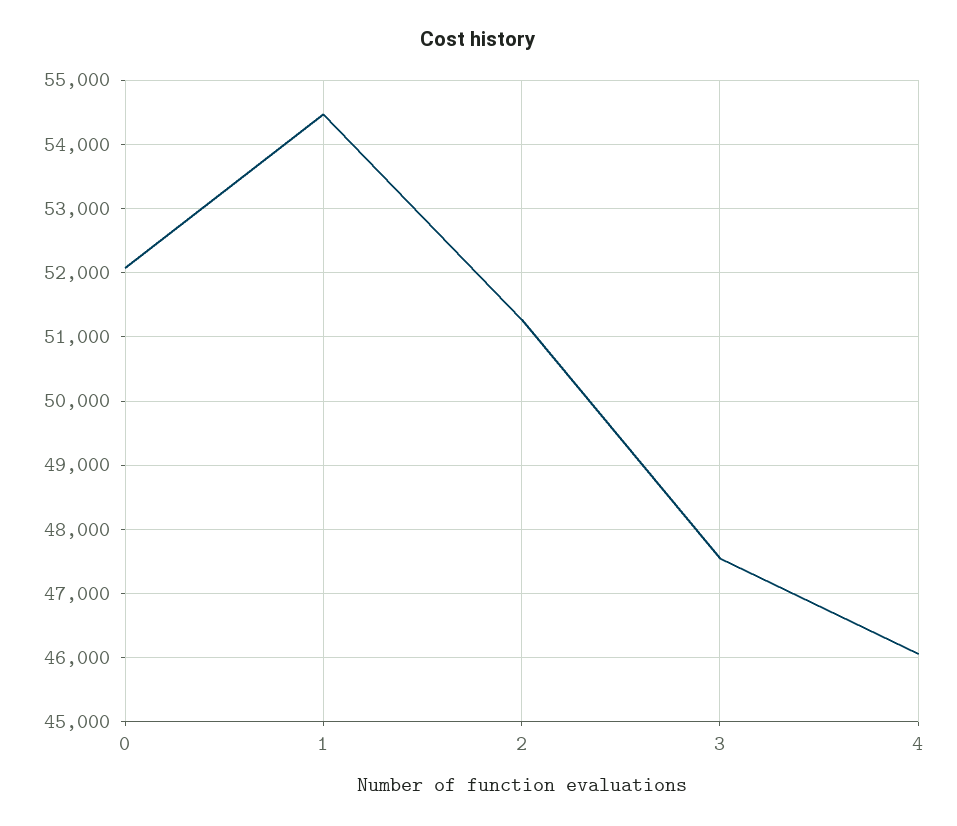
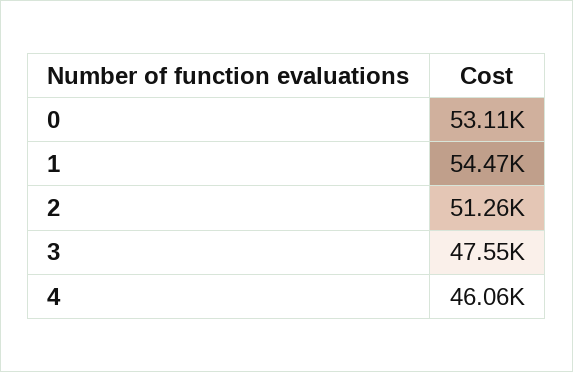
0: 52100 -> 53110

